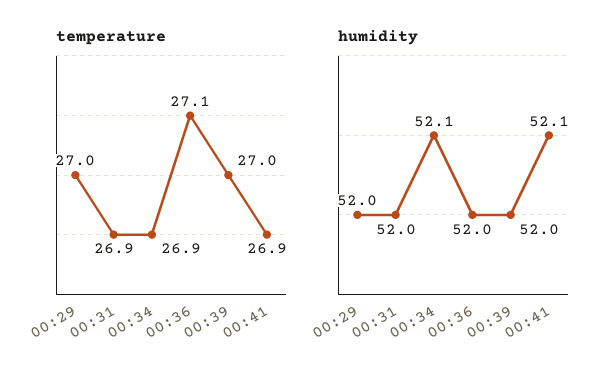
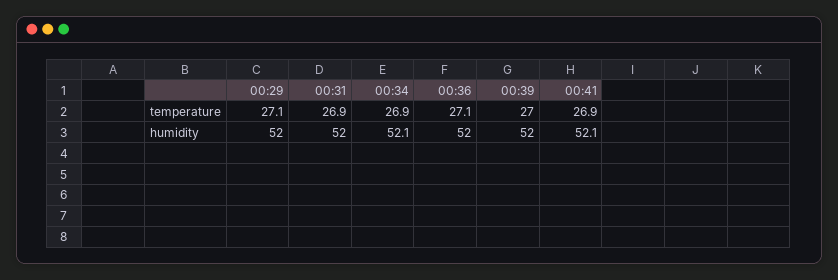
temperature, 00:29: 27 -> 27.1

